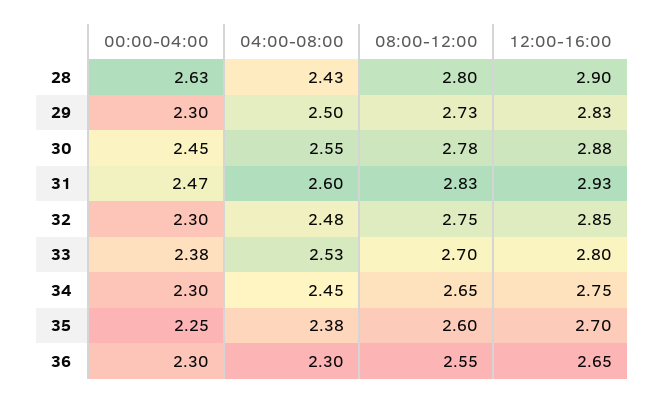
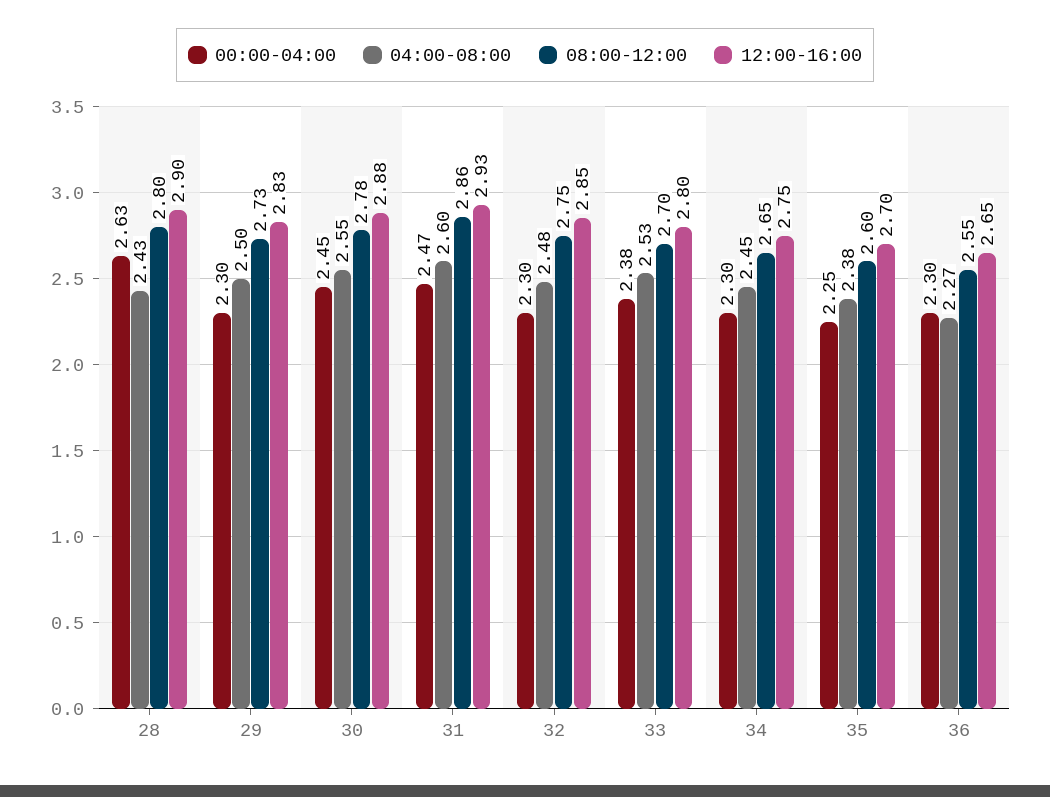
08:00-12:00, 31: 2.83 -> 2.86
04:00-08:00, 36: 2.3 -> 2.27

